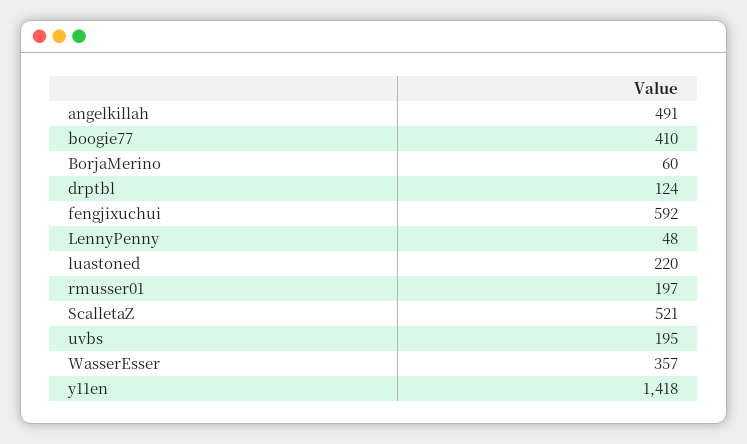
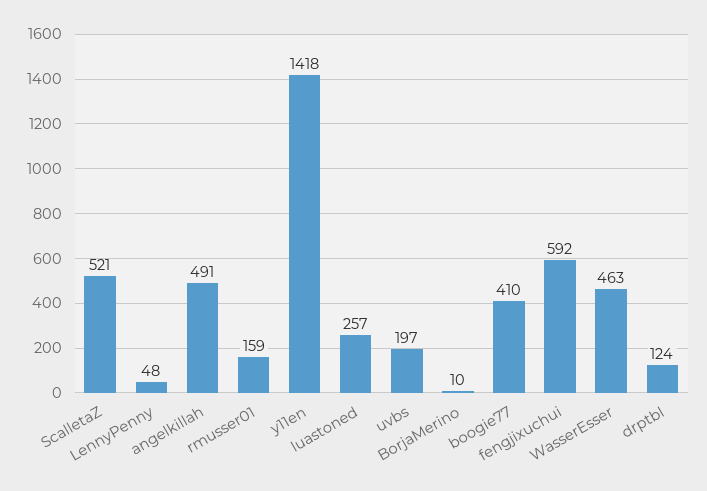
BorjaMerino: 60 -> 10
luastoned: 220 -> 257
rmusser01: 197 -> 159
uvbs: 195 -> 197
WasserEsser: 357 -> 463

